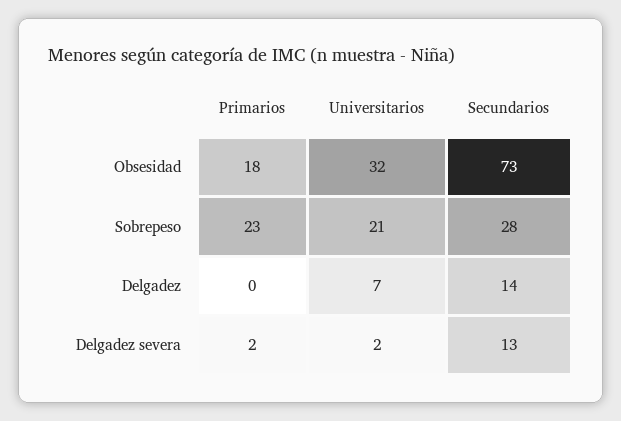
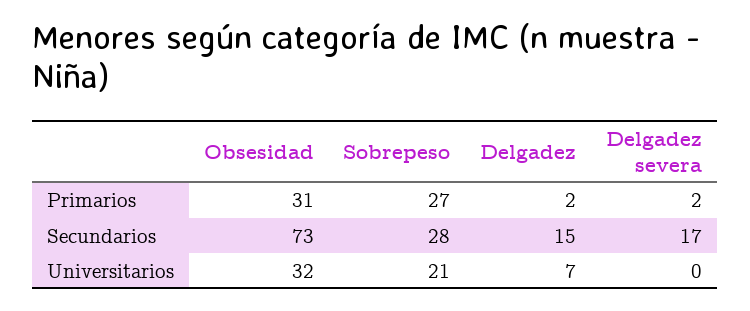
Primarios, Obsesidad: 18 -> 31
Primarios, Sobrepeso: 23 -> 27
Primarios, Delgadez: 0 -> 2
Secundarios, Delgadez: 14 -> 15
Universitarios, Delgadez severa: 2 -> 0
Secundarios, Delgadez severa: 13 -> 17

